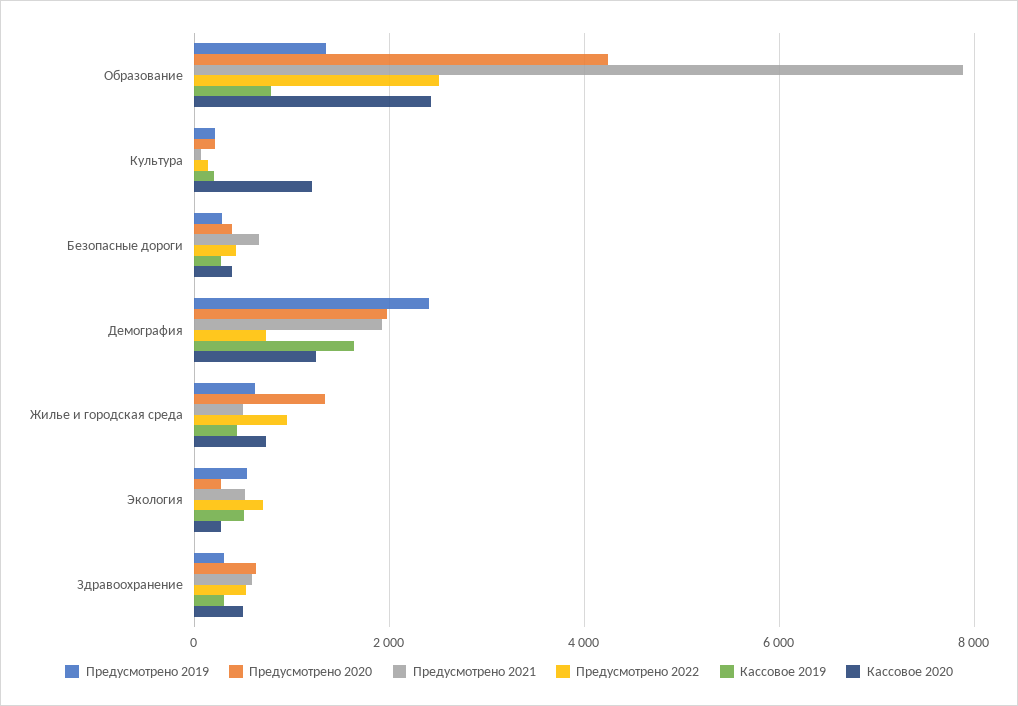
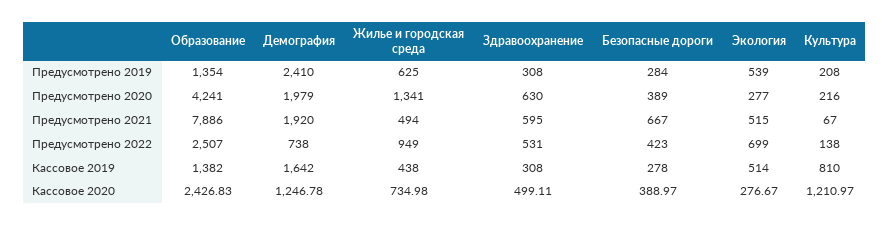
Кассовое 2019, Образование: 800 -> 1382
Кассовое 2019, Культура: 200 -> 810

